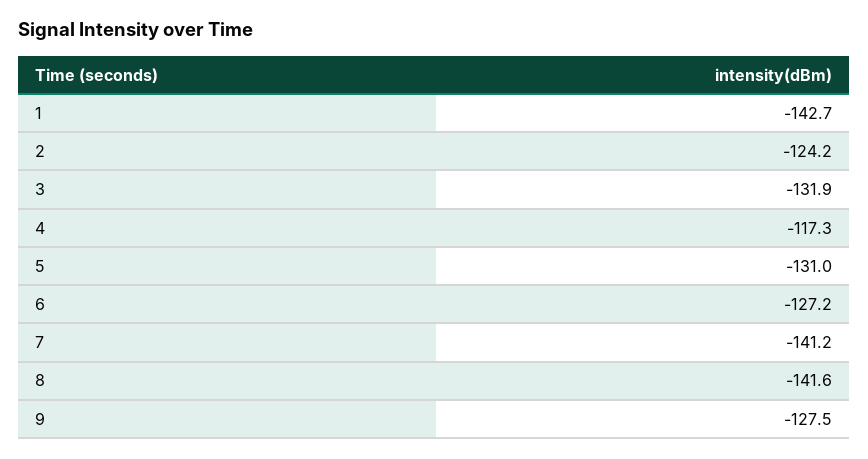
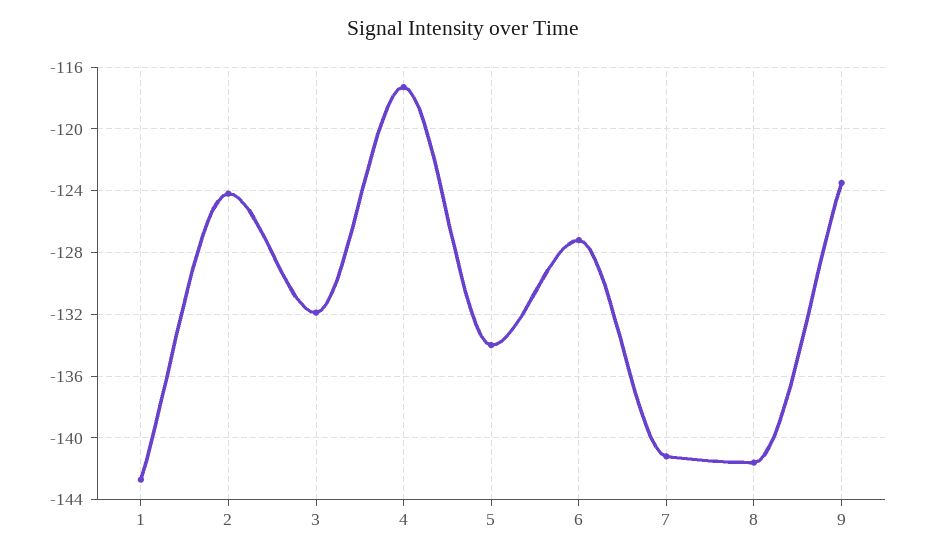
5: -131 -> -134
9: -127.5 -> -123.5

